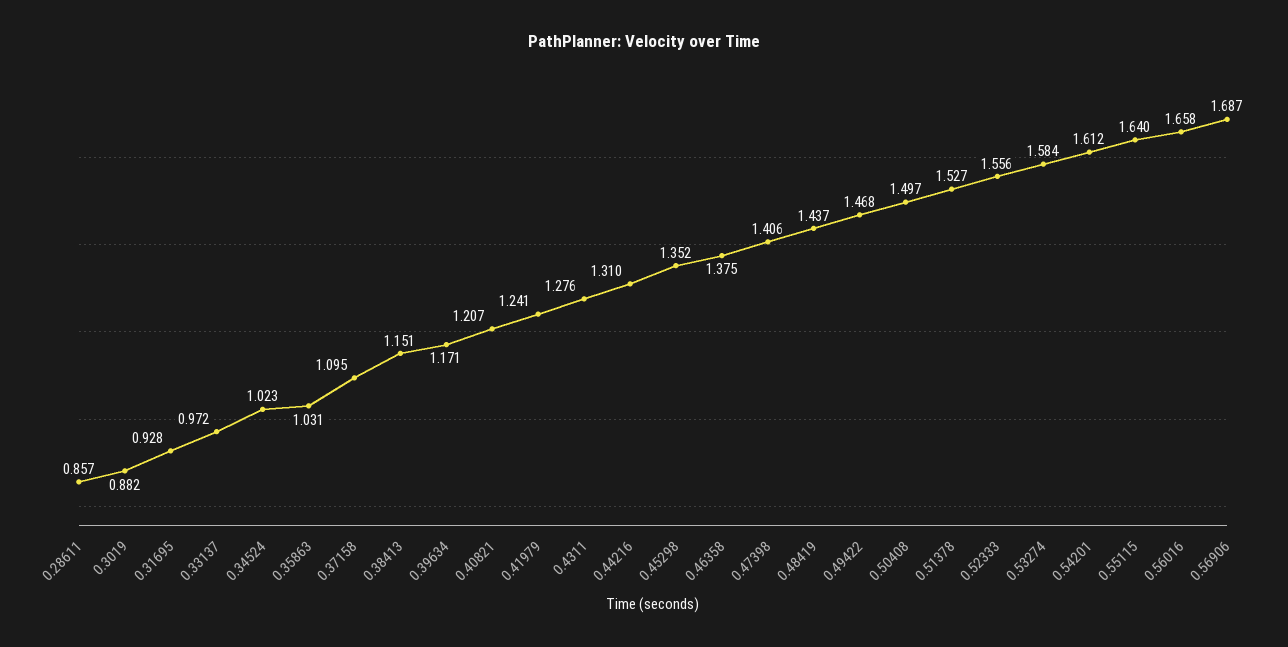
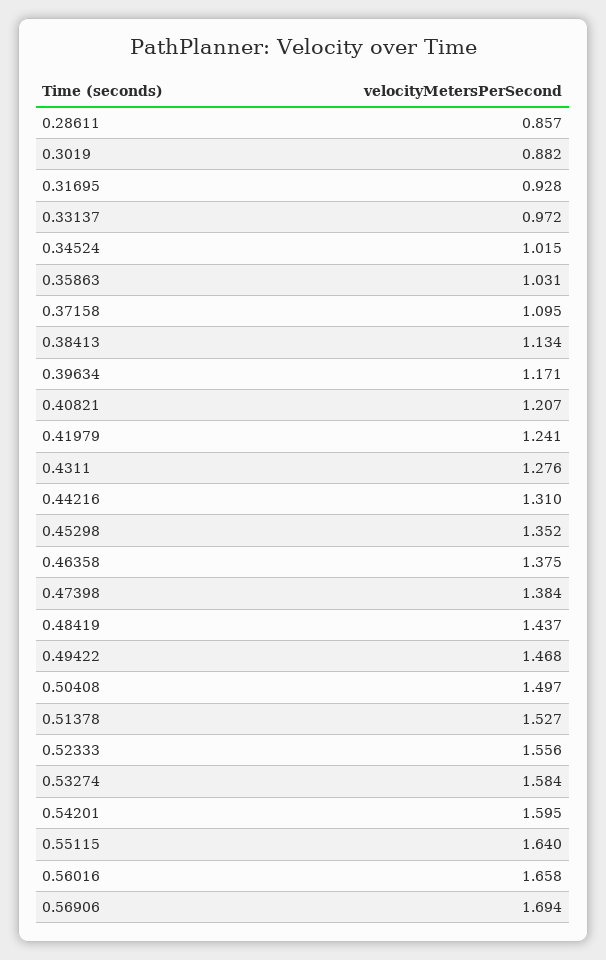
0.34524: 1.023 -> 1.015
0.38413: 1.151 -> 1.134
0.47398: 1.406 -> 1.384
0.54201: 1.612 -> 1.595
0.56906: 1.687 -> 1.694

